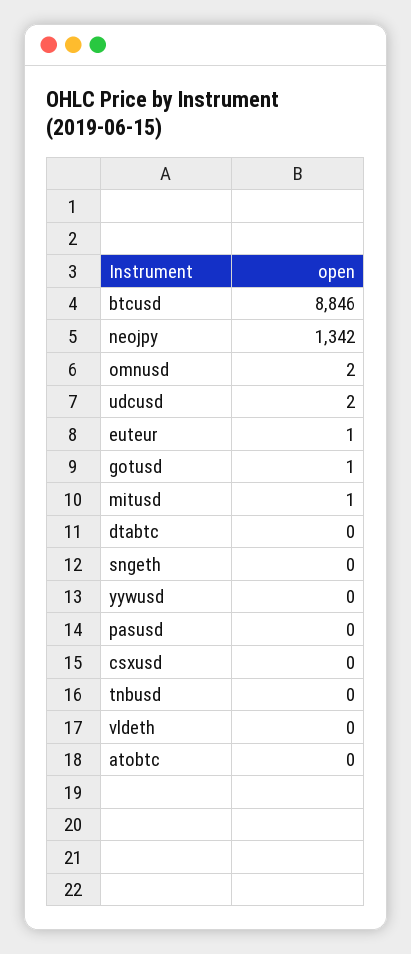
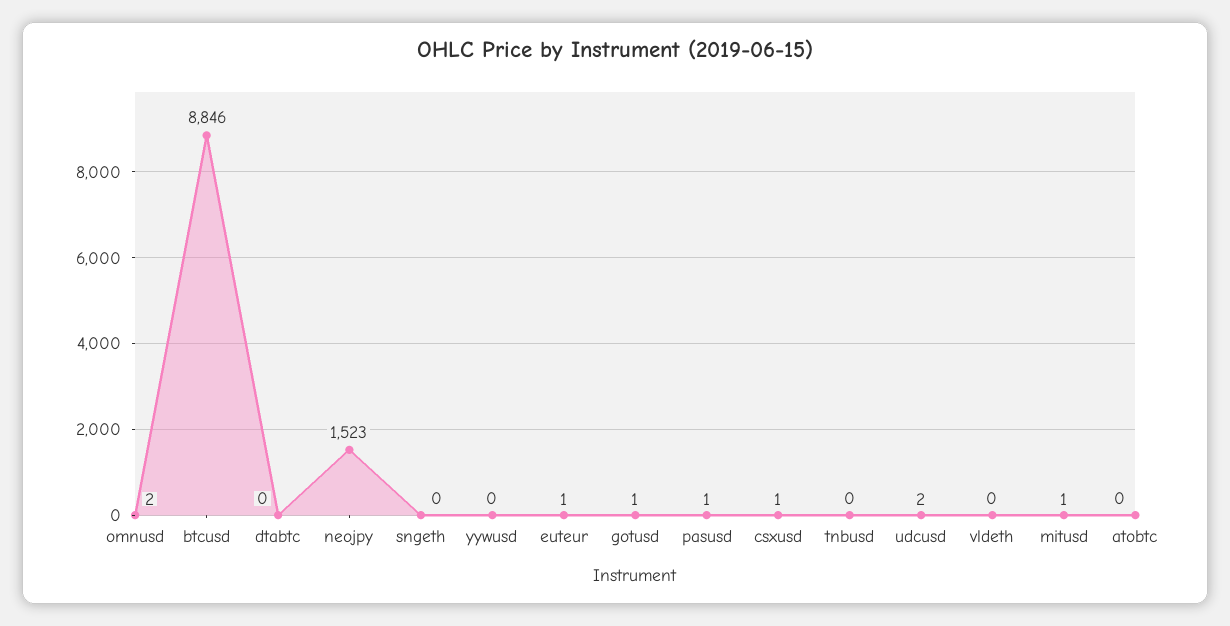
neojpy: 1342 -> 1523
pasusd: 0 -> 1
csxusd: 0 -> 1

